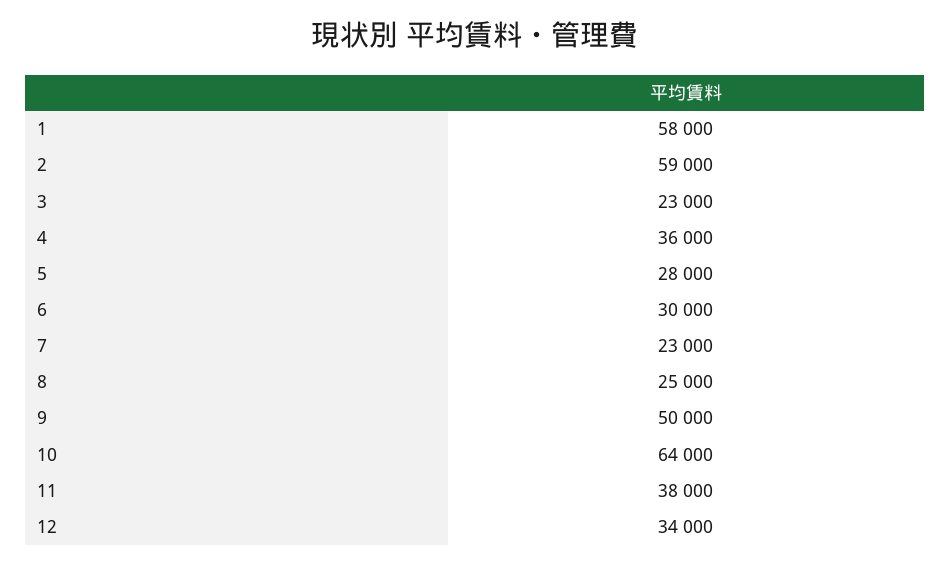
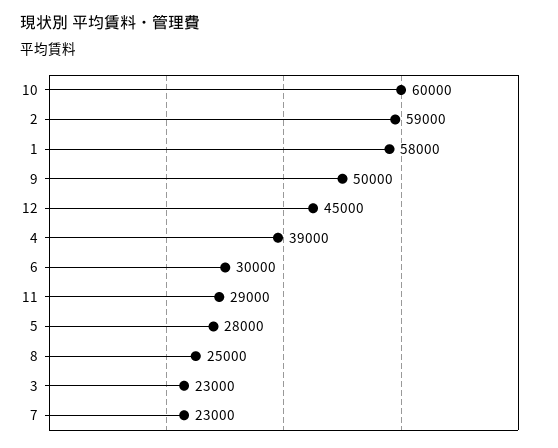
4: 36000 -> 39000
10: 64000 -> 60000
11: 38000 -> 29000
12: 34000 -> 45000

